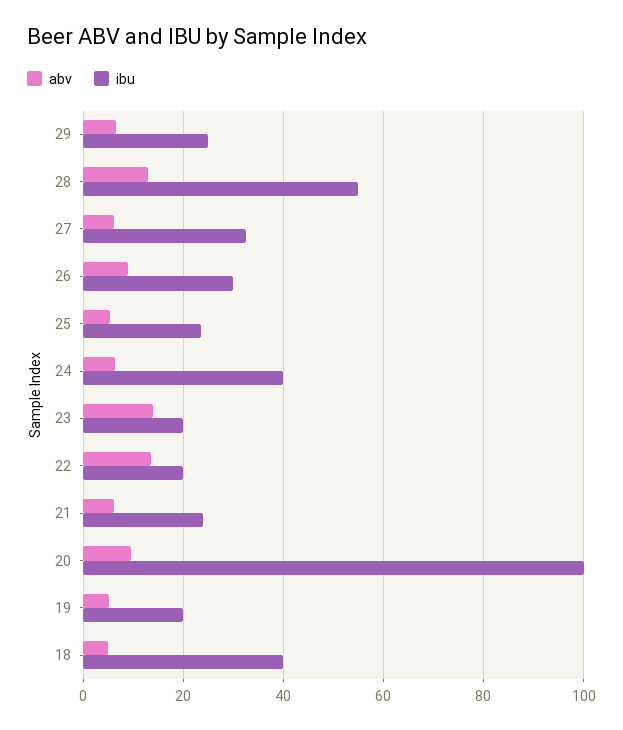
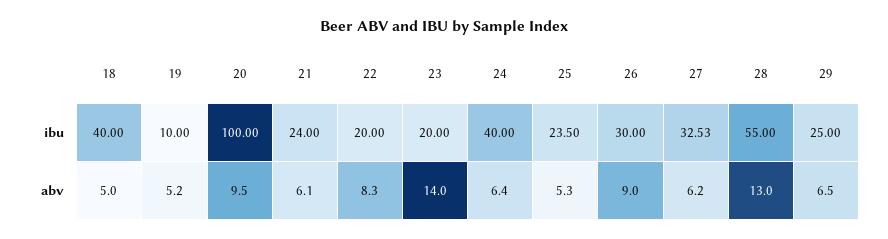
abv, 22: 14 -> 8.3
ibu, 19: 20 -> 10

